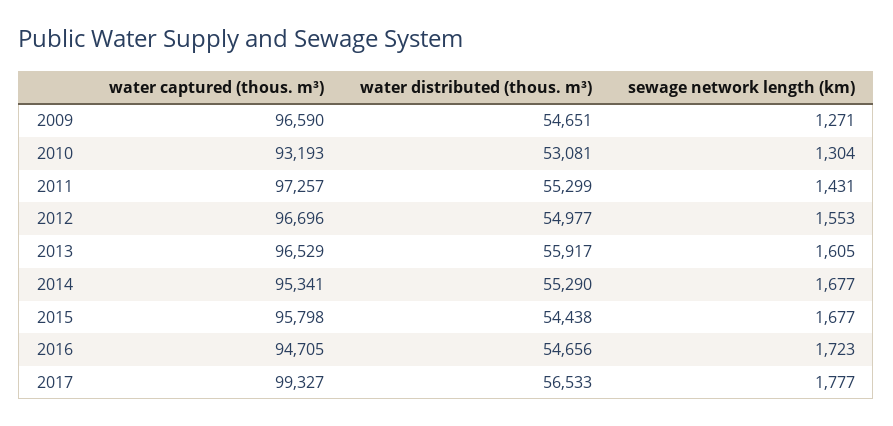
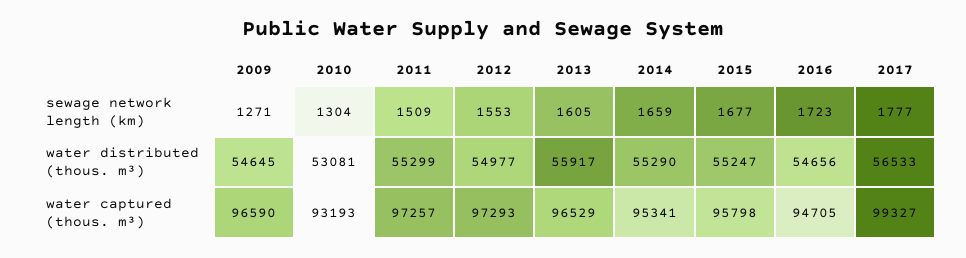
water distributed (thous. m³), 2009: 54651 -> 54645
sewage network length (km), 2011: 1431 -> 1509
water captured (thous. m³), 2012: 96696 -> 97293
sewage network length (km), 2014: 1677 -> 1659
water distributed (thous. m³), 2015: 54438 -> 55247

